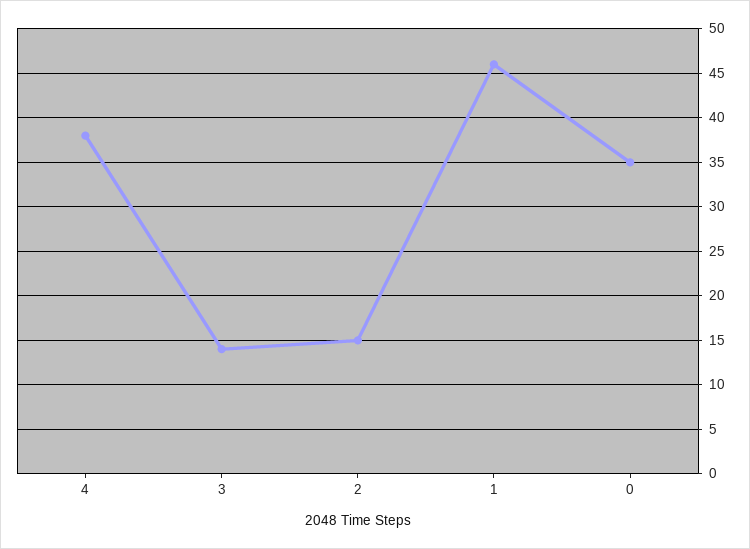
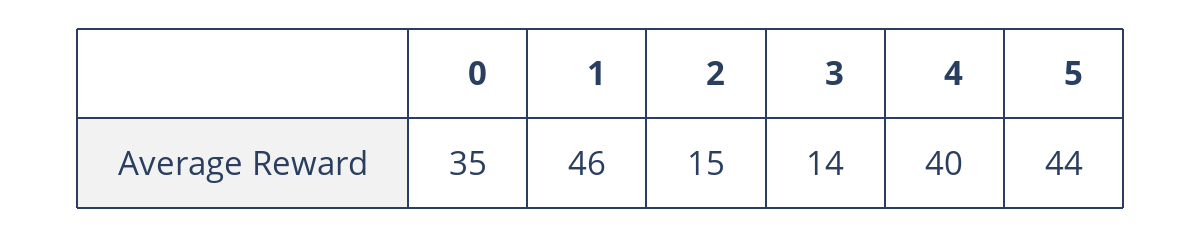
4: 38 -> 40
5: none -> 44

